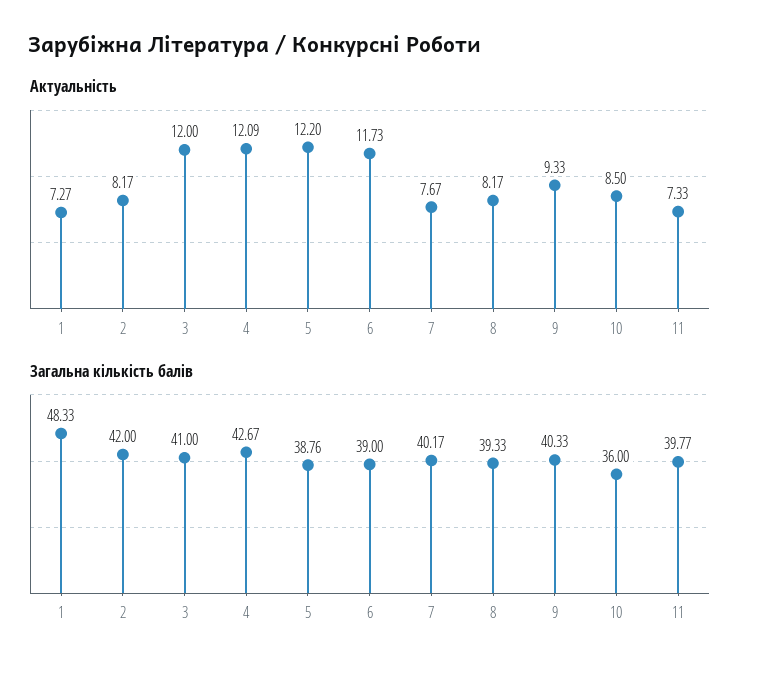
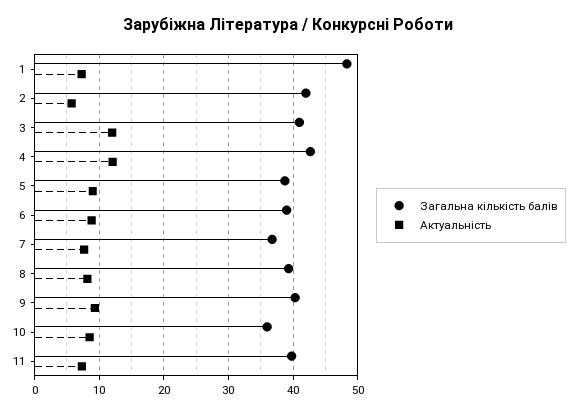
Актуальність, 2: 8.17 -> 6
Актуальність, 5: 12.2 -> 9
Актуальність, 6: 11.73 -> 9
Загальна кількість балів, 7: 40.17 -> 37

